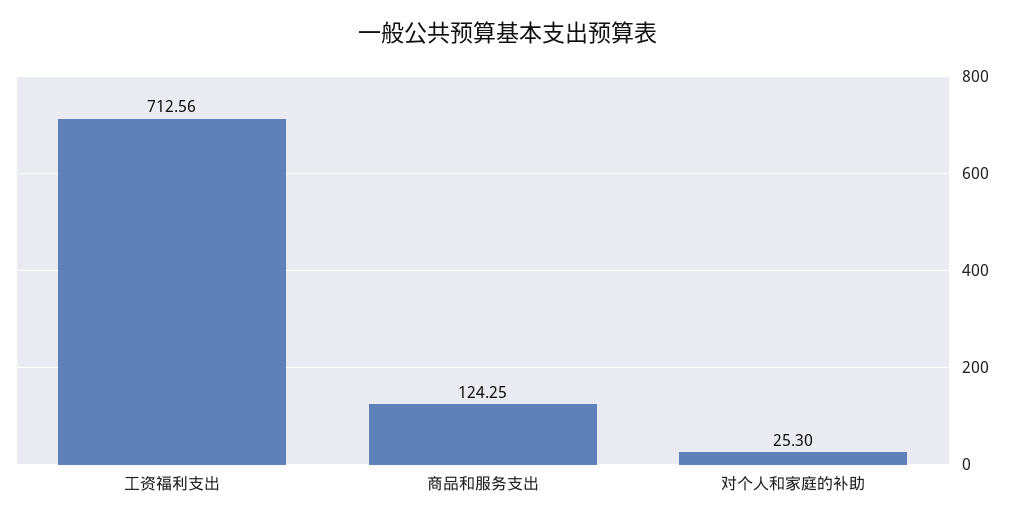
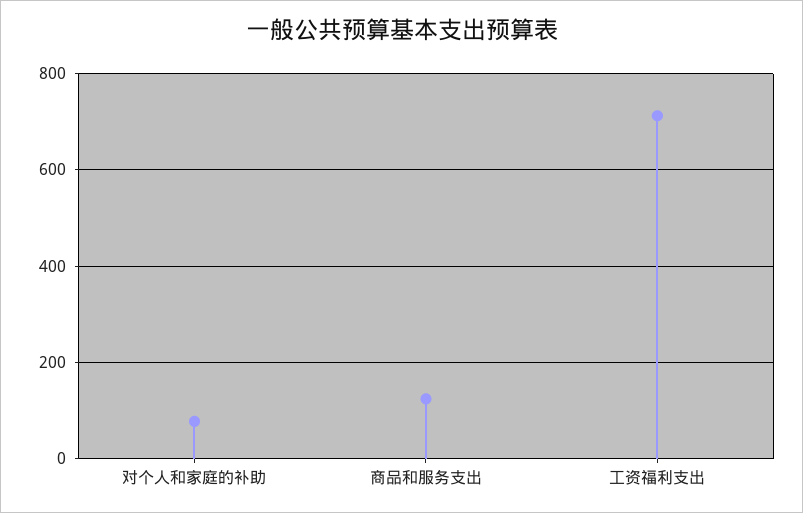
对个人和家庭的补助: 25.3 -> 80

